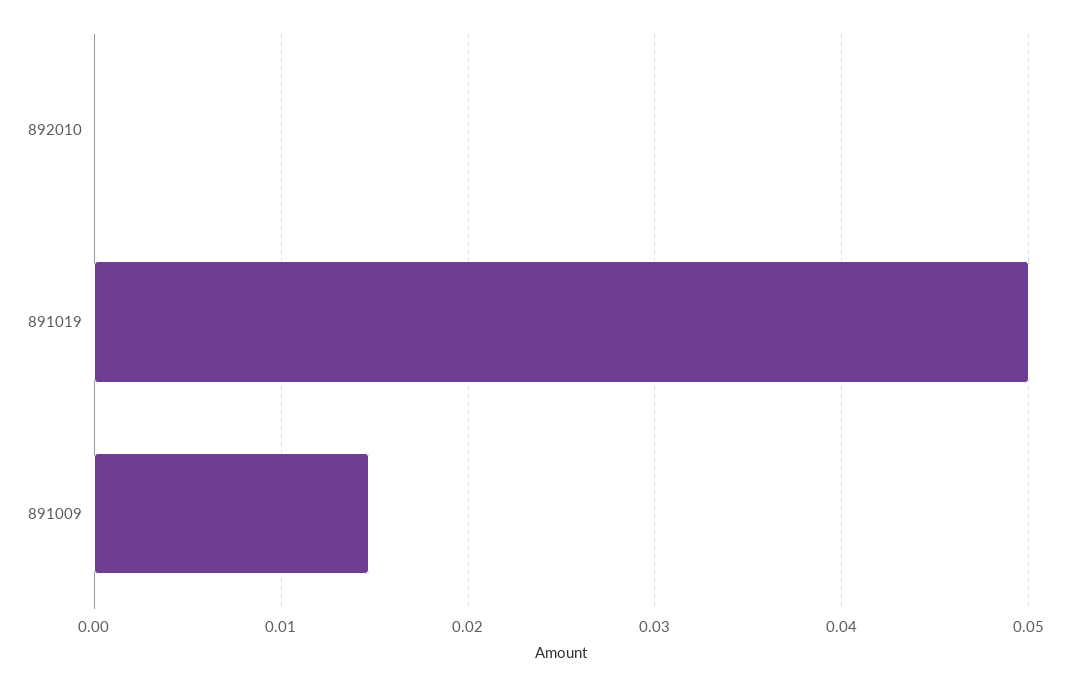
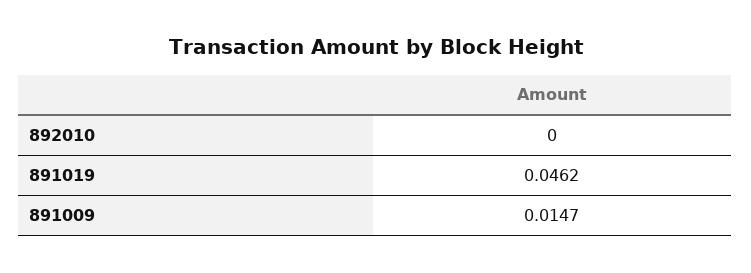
891019: 0.05 -> 0.0462

